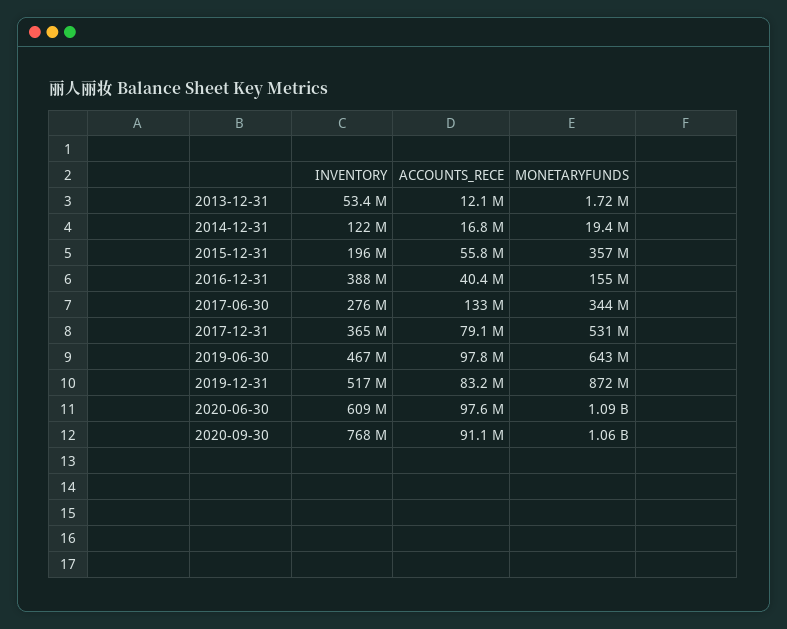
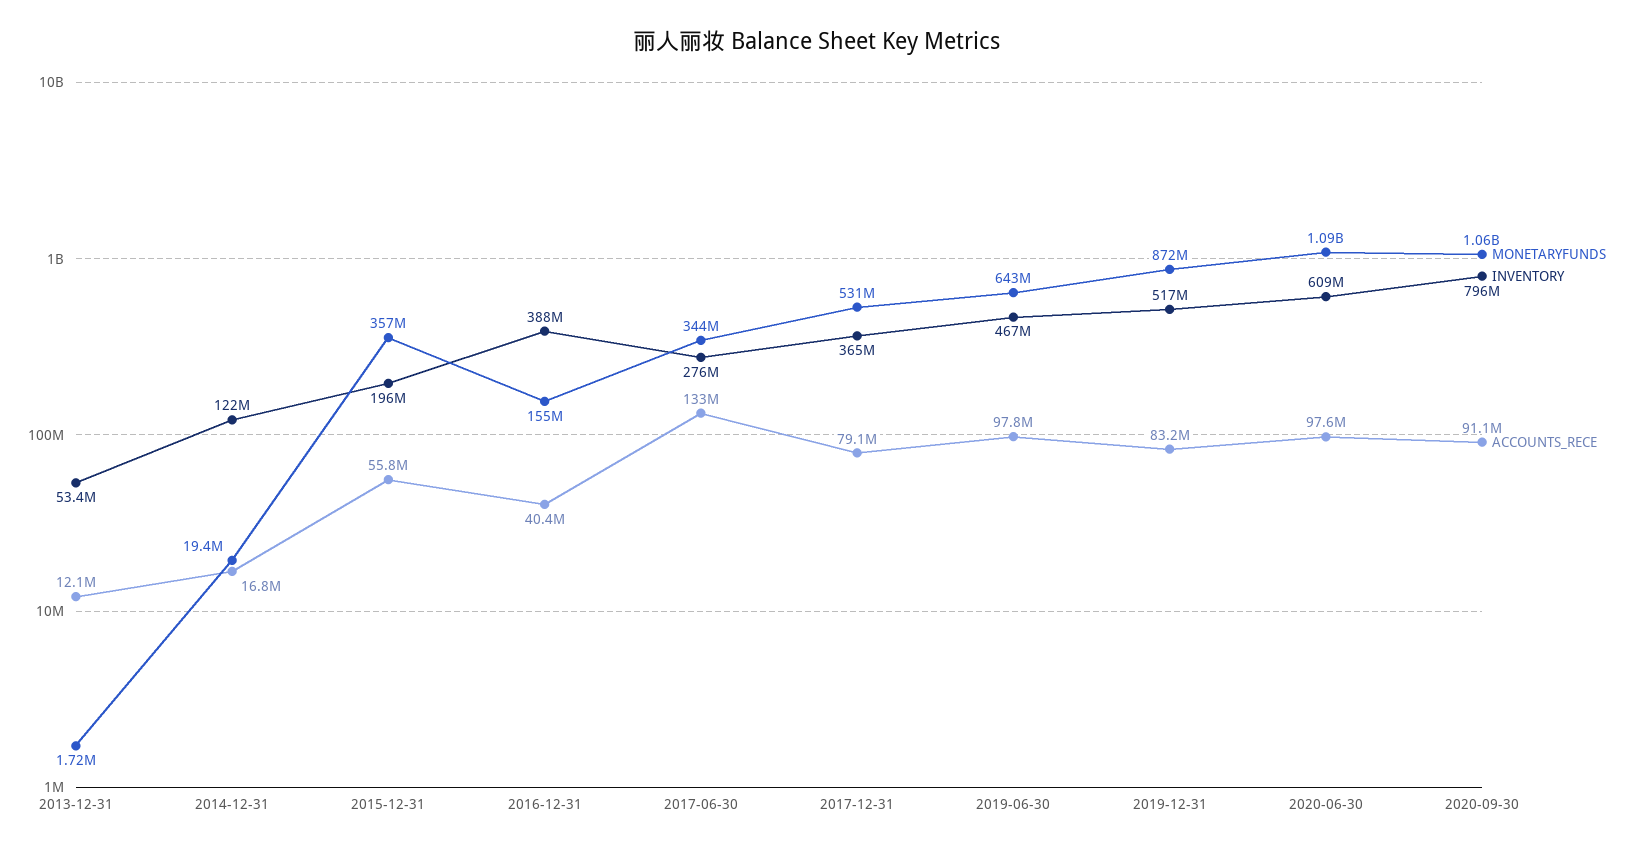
INVENTORY, 2020-09-30: 768000000 -> 796000000

